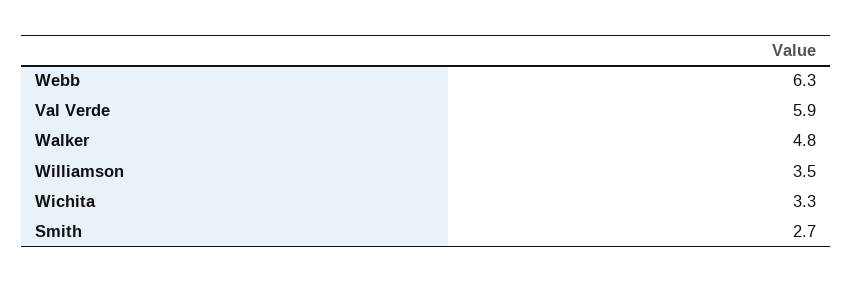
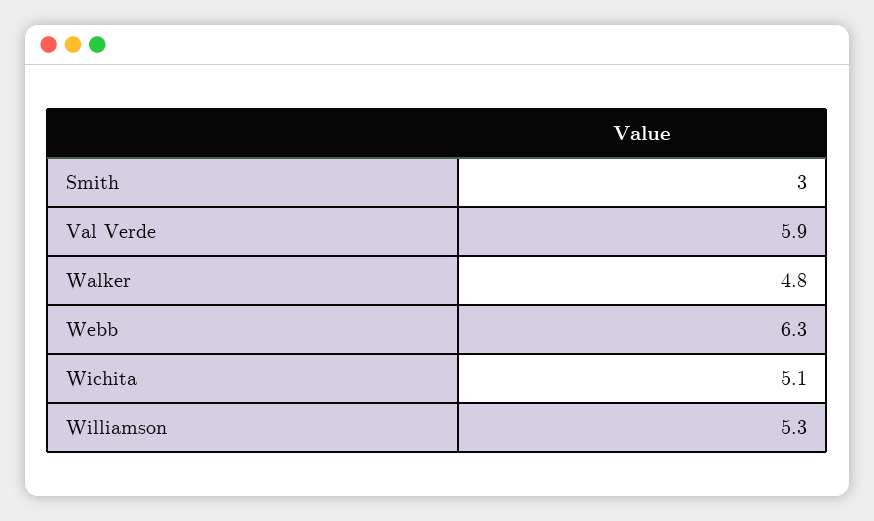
Williamson: 3.5 -> 5.3
Wichita: 3.3 -> 5.1
Smith: 2.7 -> 3

